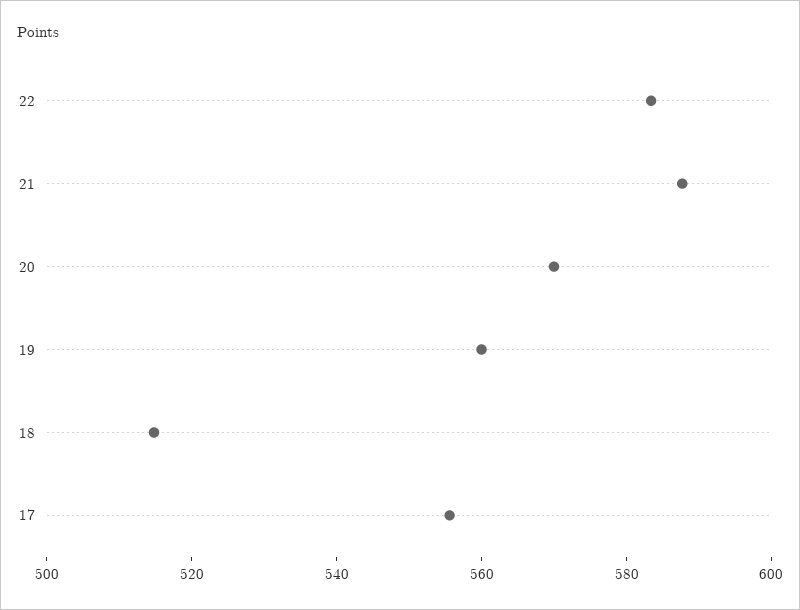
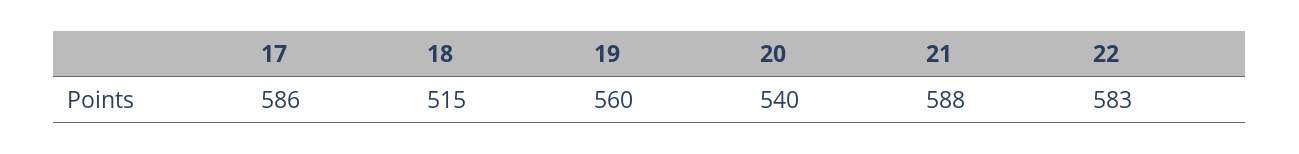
20: 570 -> 540
17: 555 -> 586

